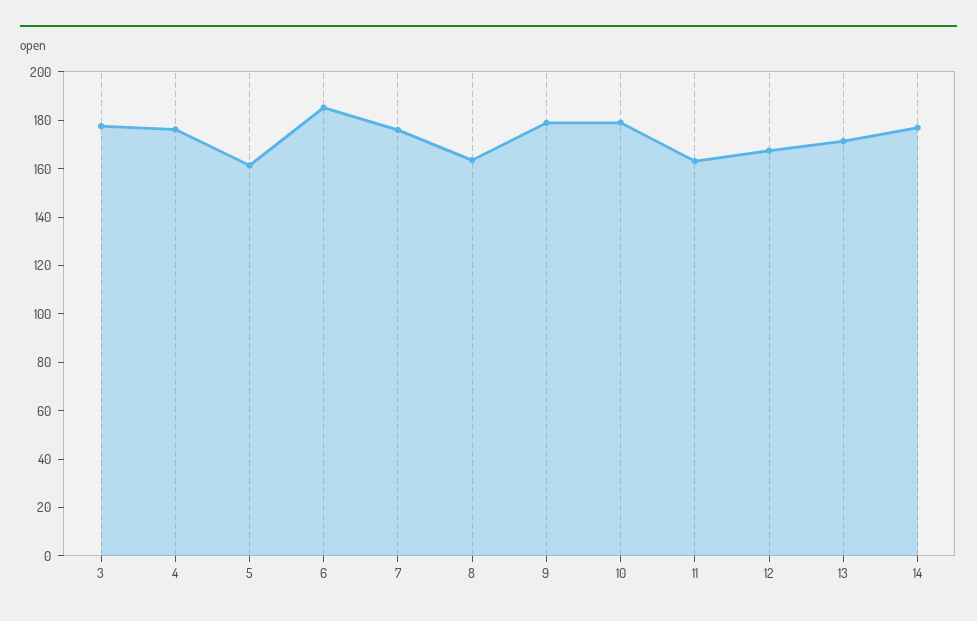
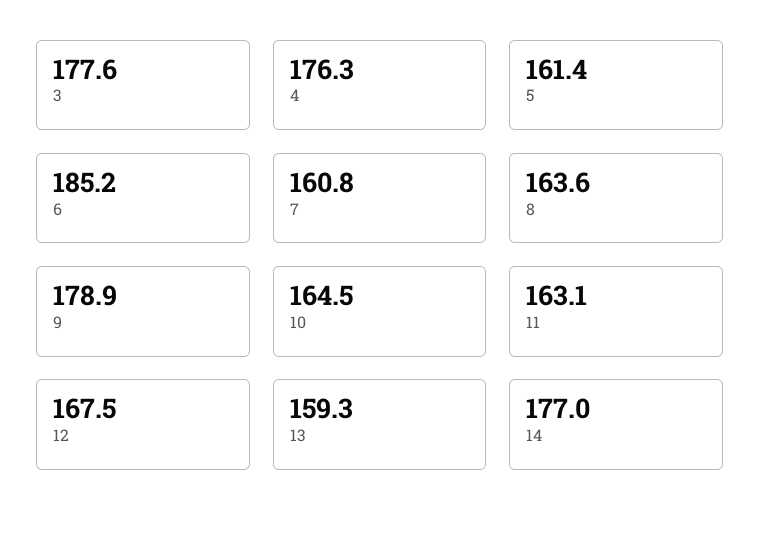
7: 175 -> 160.8
10: 180 -> 164.5
13: 170 -> 159.3

